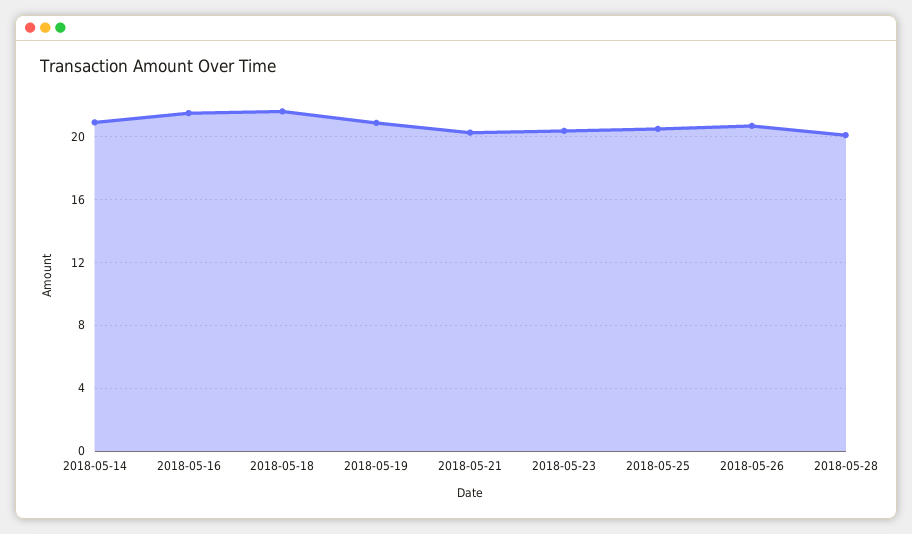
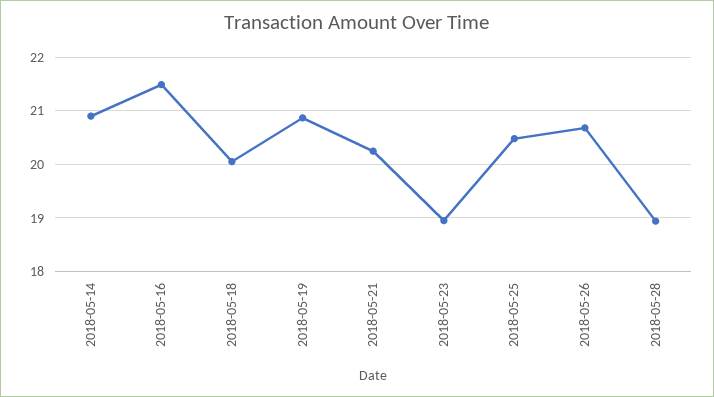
2018-05-18: 21.5 -> 20
2018-05-23: 20.5 -> 19
2018-05-28: 20 -> 19

